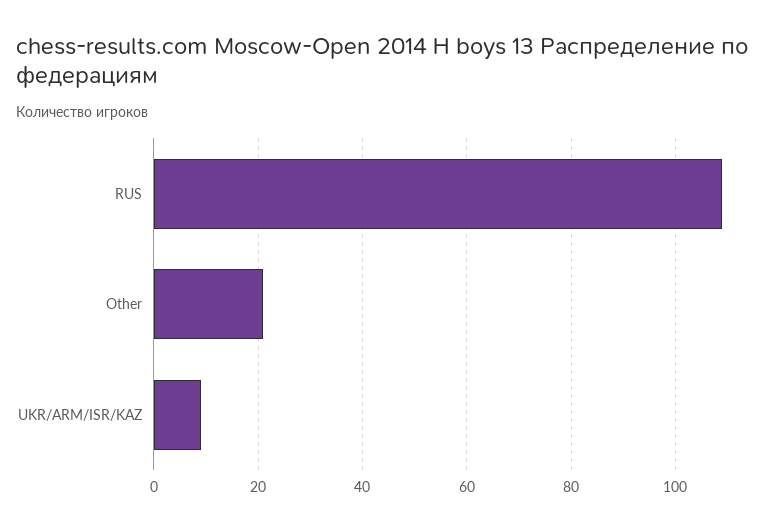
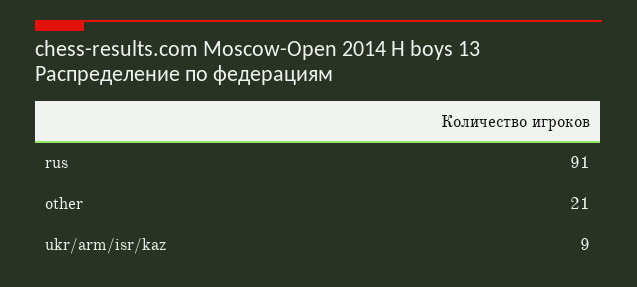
RUS: 110 -> 91

